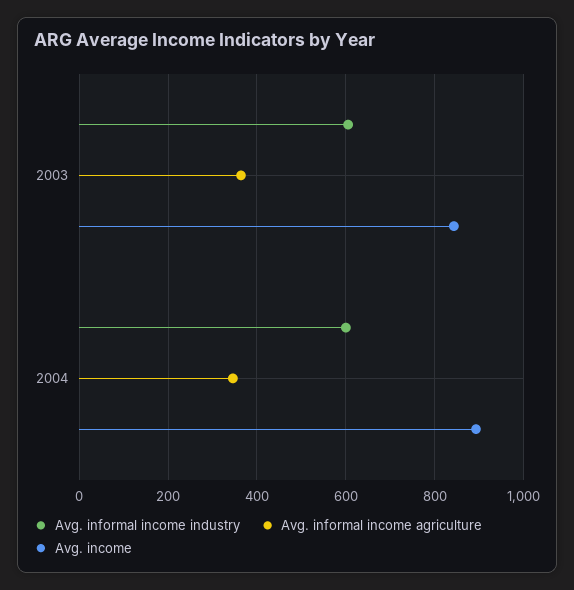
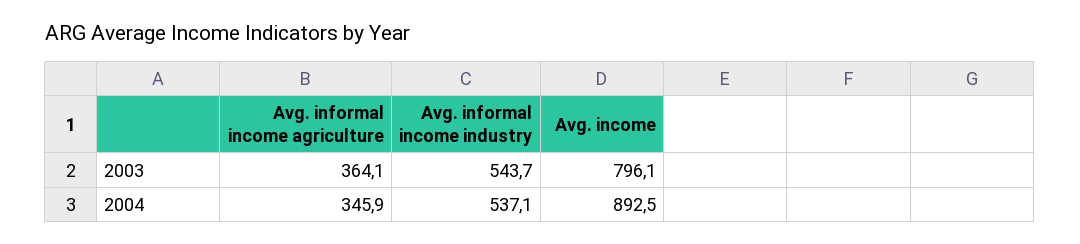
Avg. informal income industry, 2003: 600 -> 543.7
Avg. income, 2003: 840 -> 796.1
Avg. informal income industry, 2004: 600 -> 537.1

